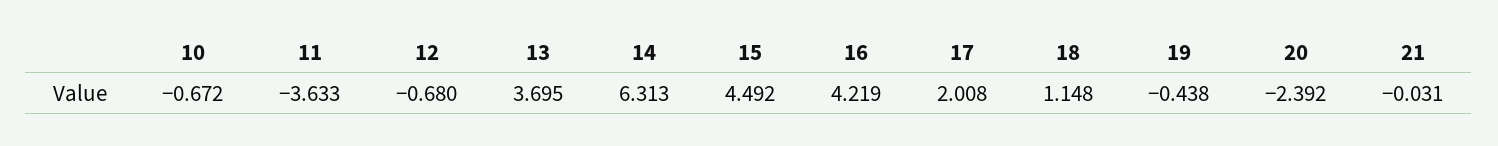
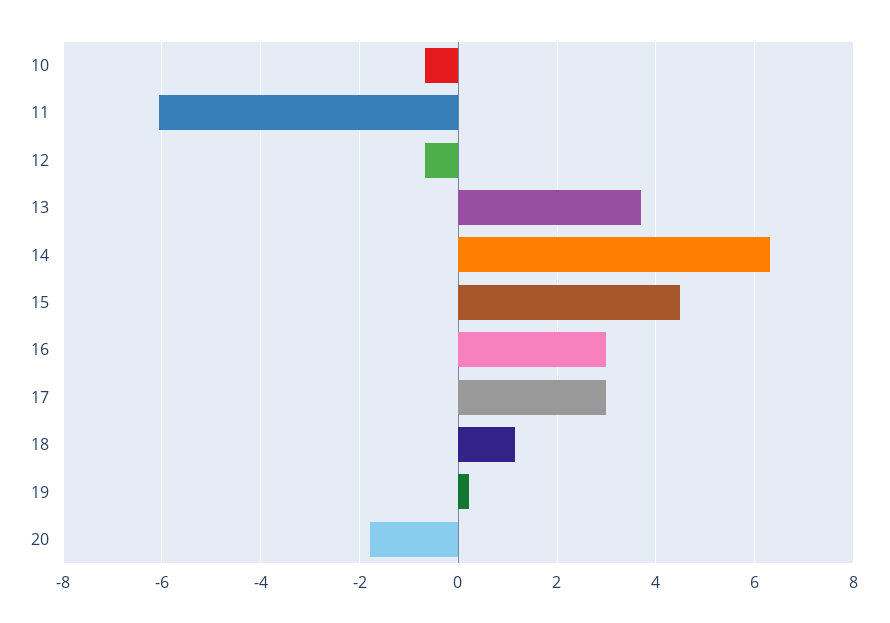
11: -3.633 -> -6
16: 4.219 -> 3
17: 2.008 -> 3
19: -0.438 -> 0.2
20: -2.392 -> -1.8
21: -0.031 -> none

